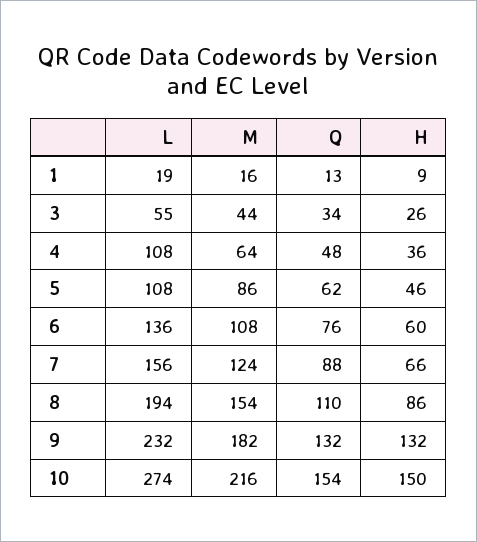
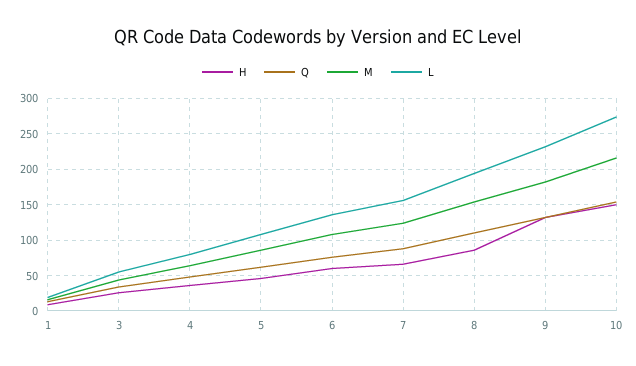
L, 4: 108 -> 80

